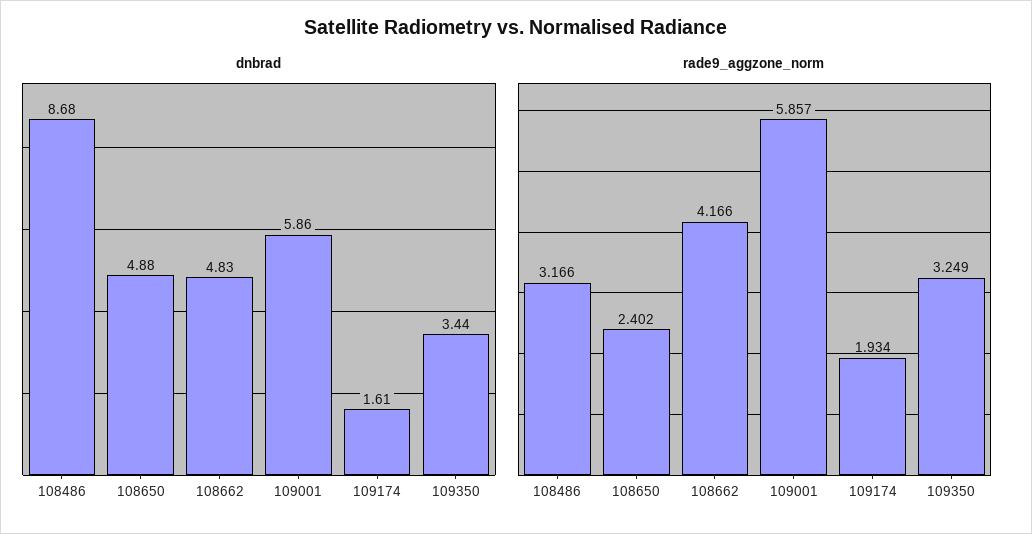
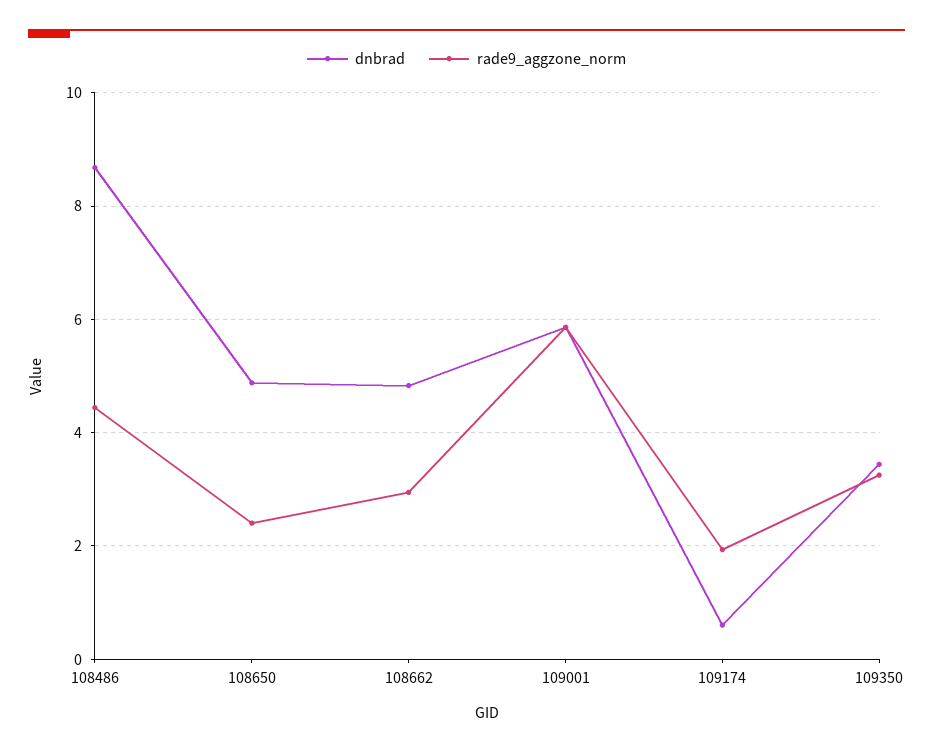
dnbrad, 109174: 1.61 -> 0.6
rade9_aggzone_norm, 108486: 3.166 -> 4.4
rade9_aggzone_norm, 108662: 4.166 -> 3

